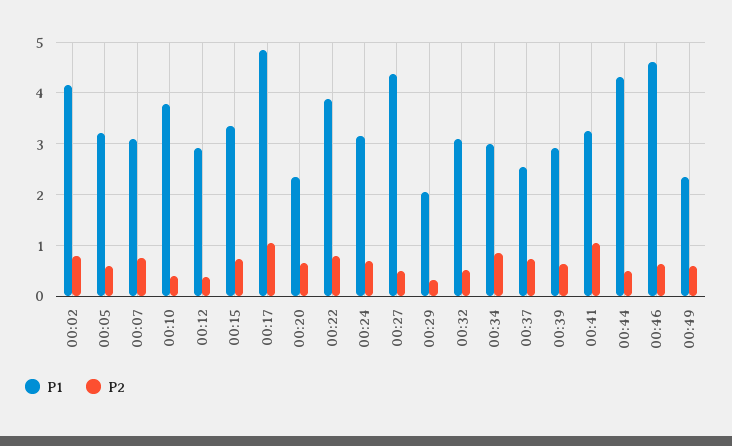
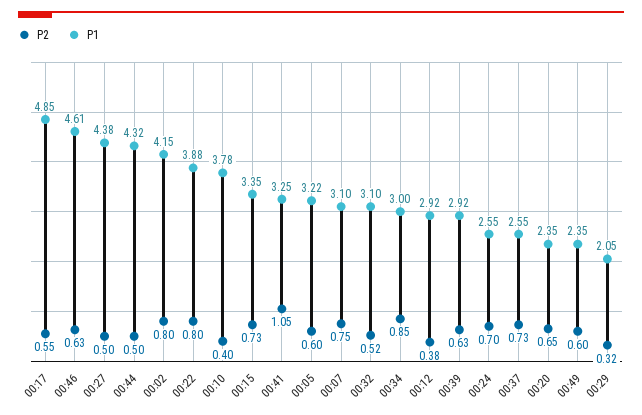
P2, 00:17: 1 -> 0.55
P1, 00:24: 3.2 -> 2.55

